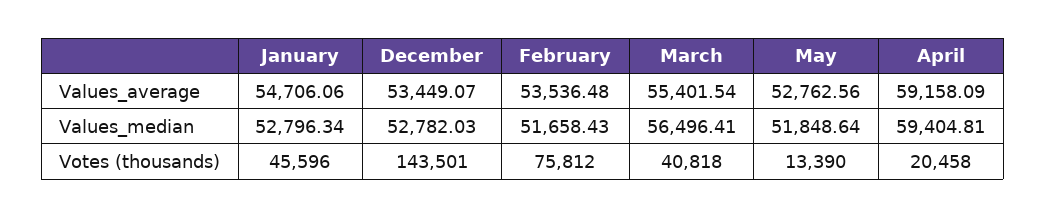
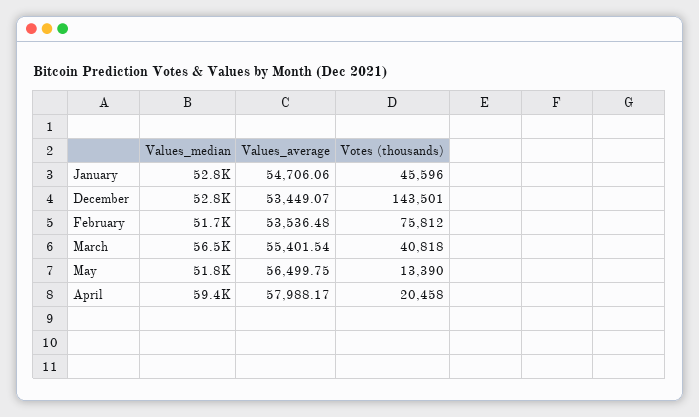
May, Values_average: 52762.56 -> 56499.75
April, Values_average: 59158.09 -> 57988.17

